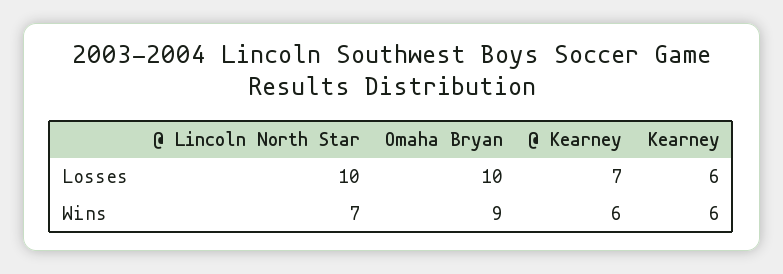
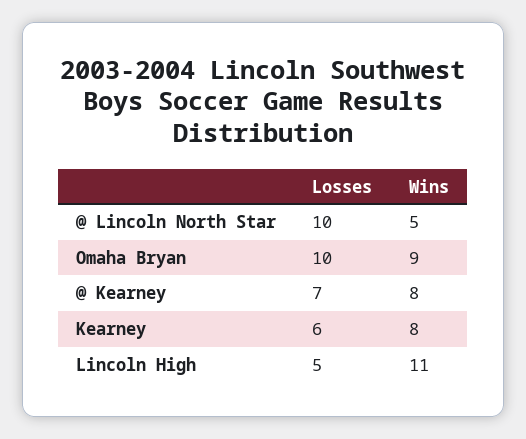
@ Lincoln North Star, Wins: 7 -> 5
@ Kearney, Wins: 6 -> 8
Kearney, Wins: 6 -> 8
Lincoln High, Losses: none -> 5
Lincoln High, Wins: none -> 11

